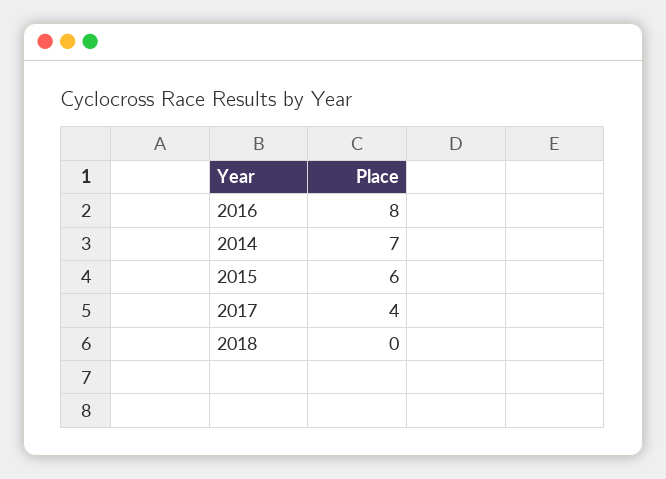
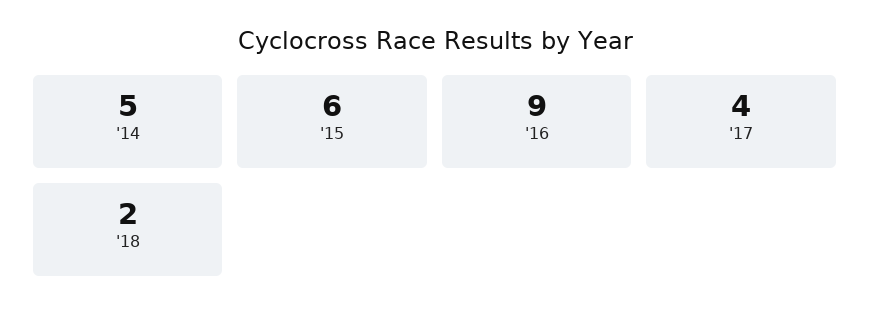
2016: 8 -> 9
2014: 7 -> 5
2018: 0 -> 2

